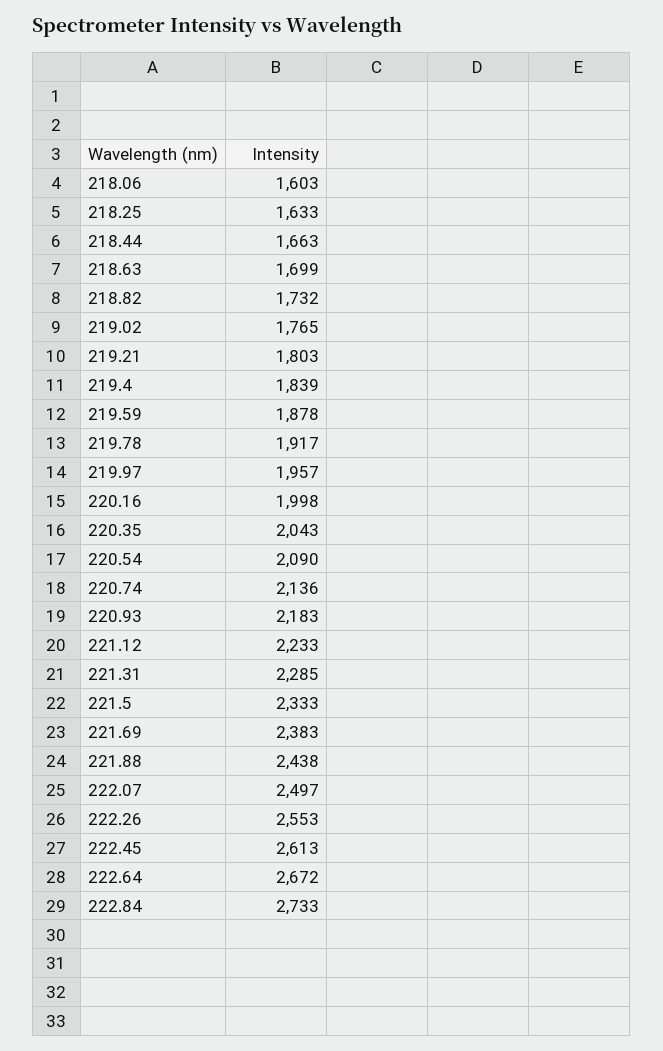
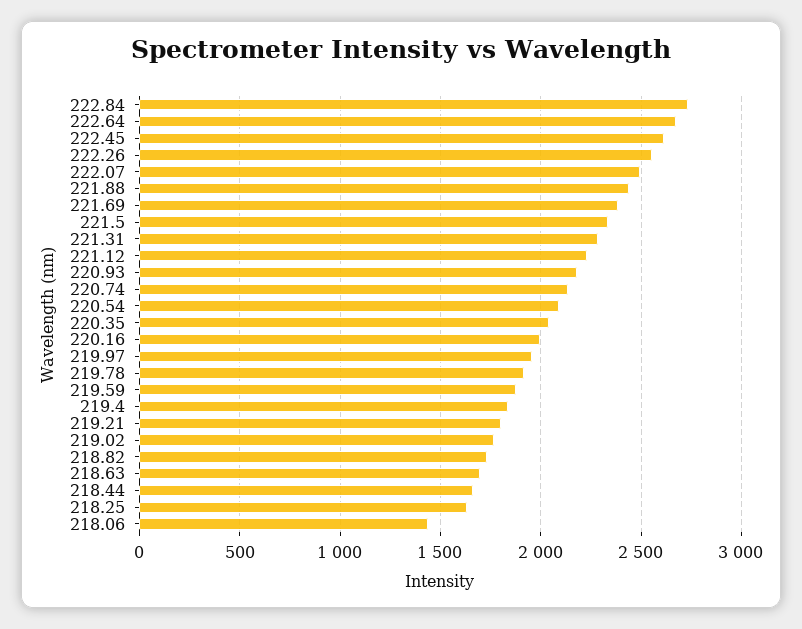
218.06: 1603 -> 1450

